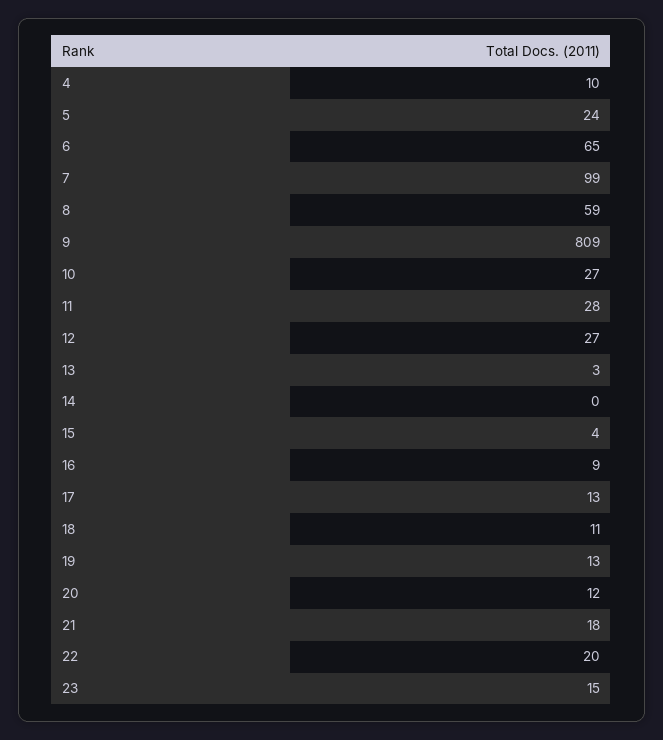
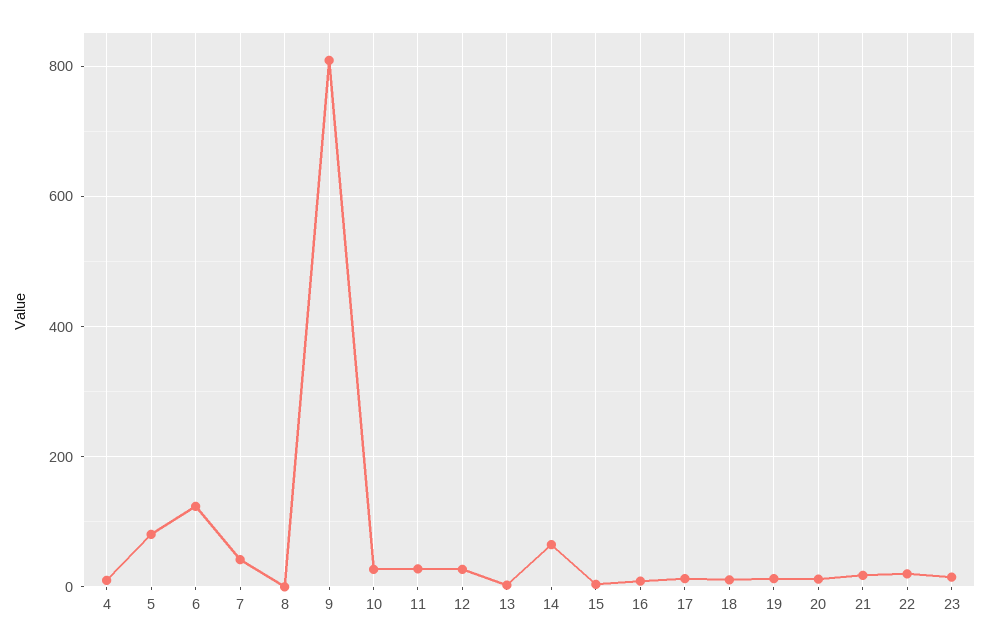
5: 24 -> 80
6: 65 -> 120
7: 99 -> 40
8: 59 -> 0
14: 0 -> 60

